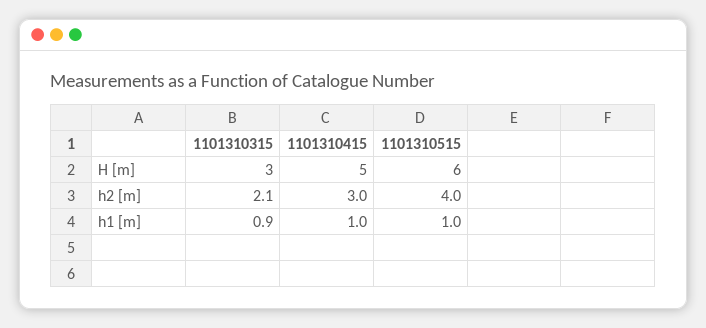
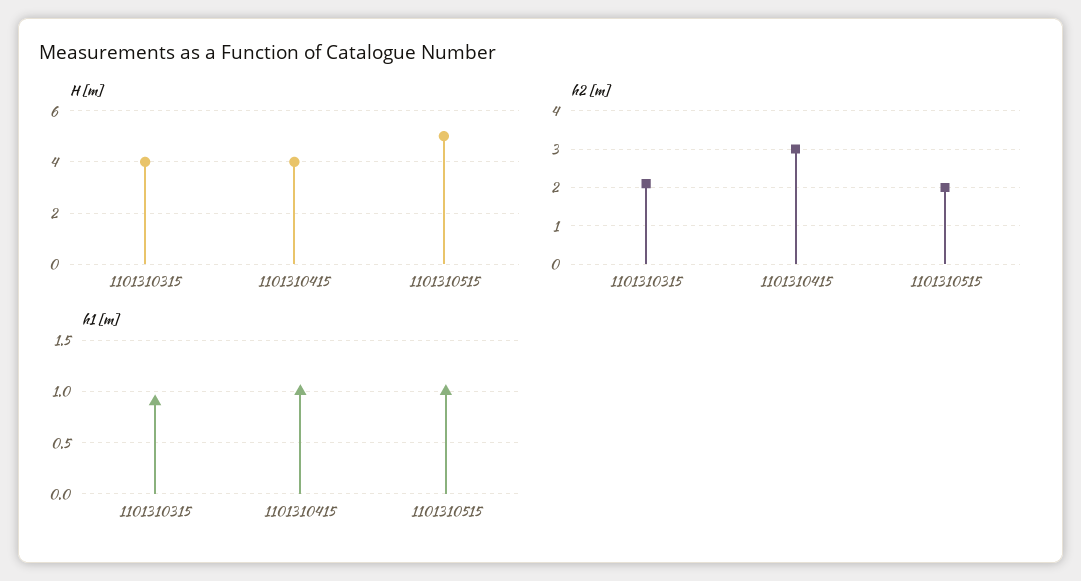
H [m], 1101310315: 3 -> 4
H [m], 1101310415: 5 -> 4
H [m], 1101310515: 6 -> 5
h2 [m], 1101310515: 4 -> 2

